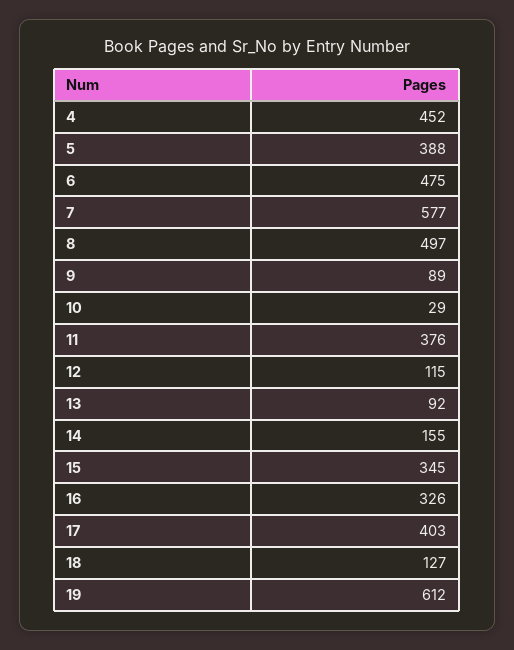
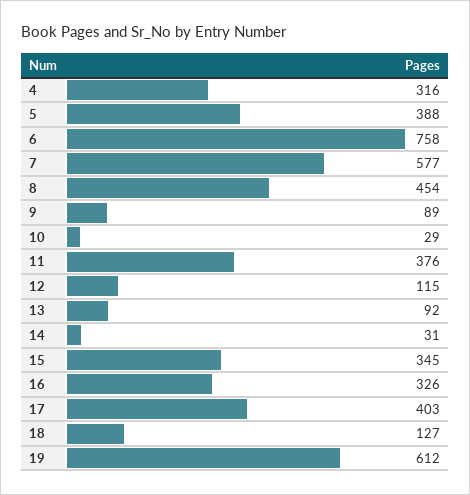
4: 452 -> 316
6: 475 -> 758
8: 497 -> 454
14: 155 -> 31

